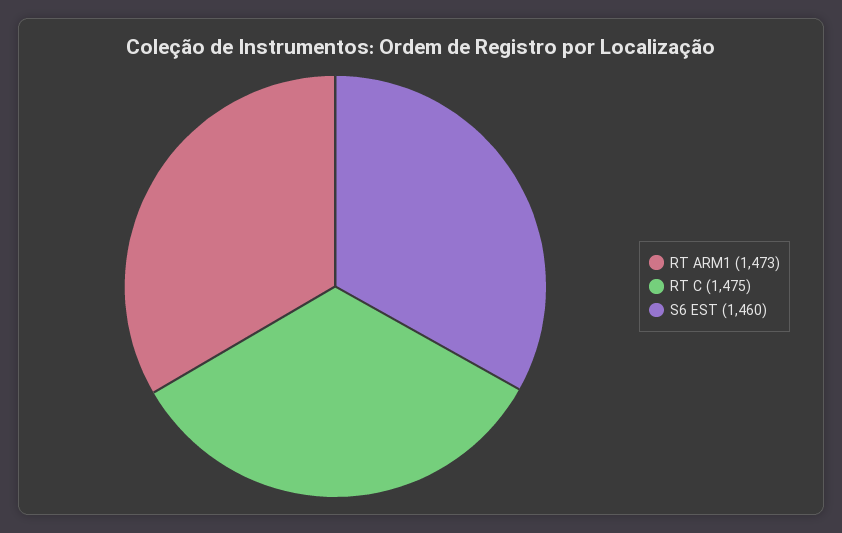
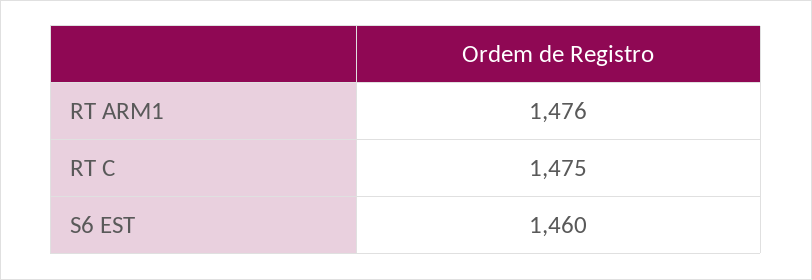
RT ARM1: 1473 -> 1476

